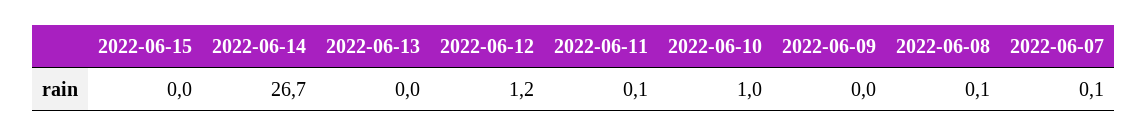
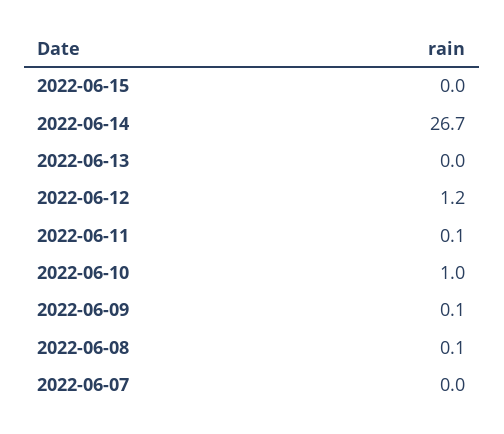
2022-06-09: 0 -> 0.1
2022-06-07: 0.1 -> 0

